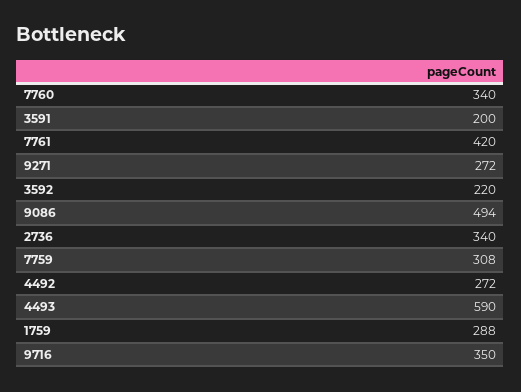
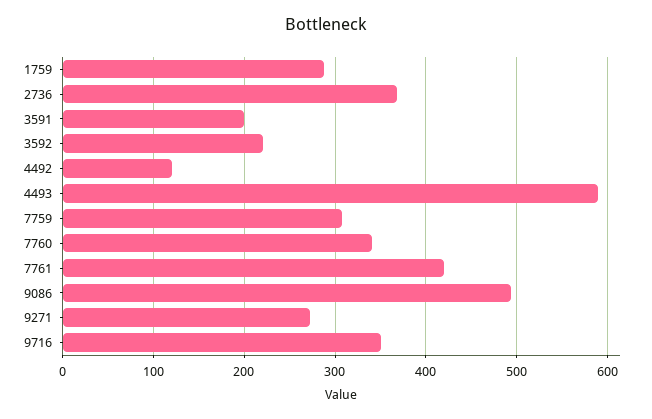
2736: 340 -> 370
4492: 272 -> 120

